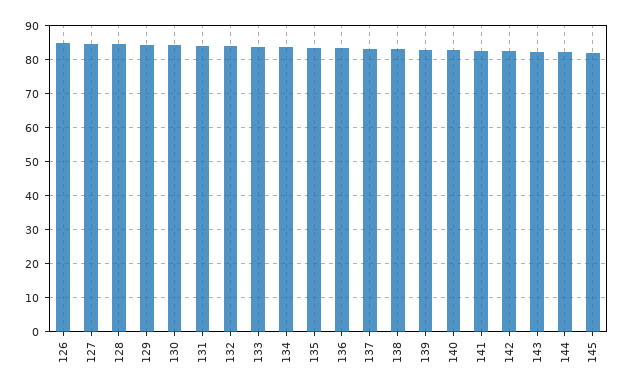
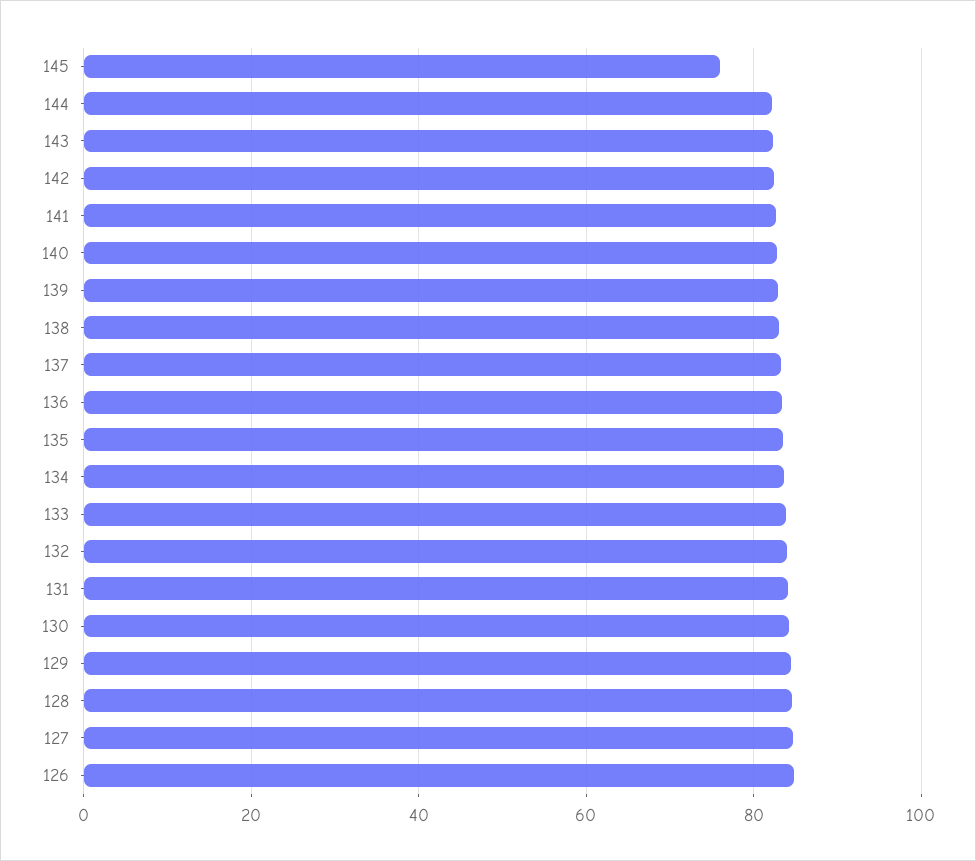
145: 82 -> 76

